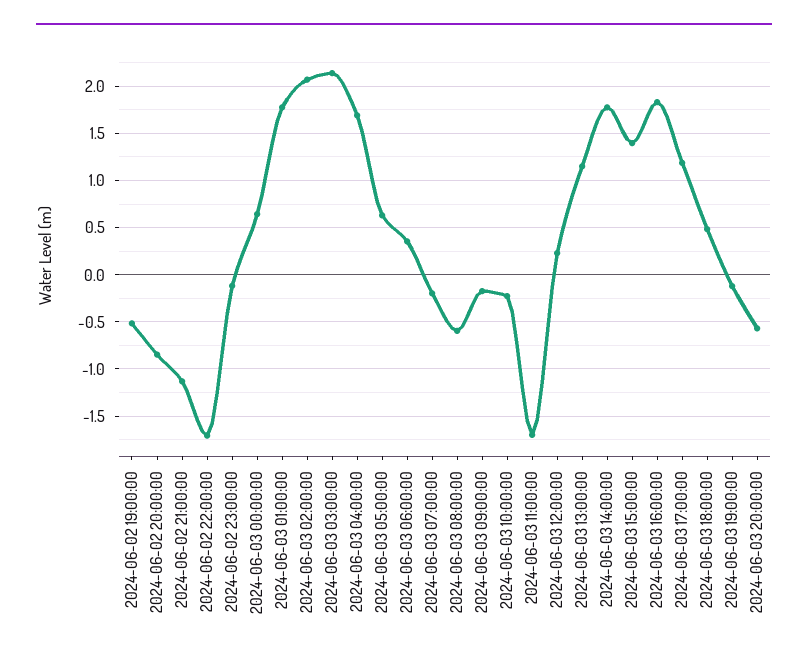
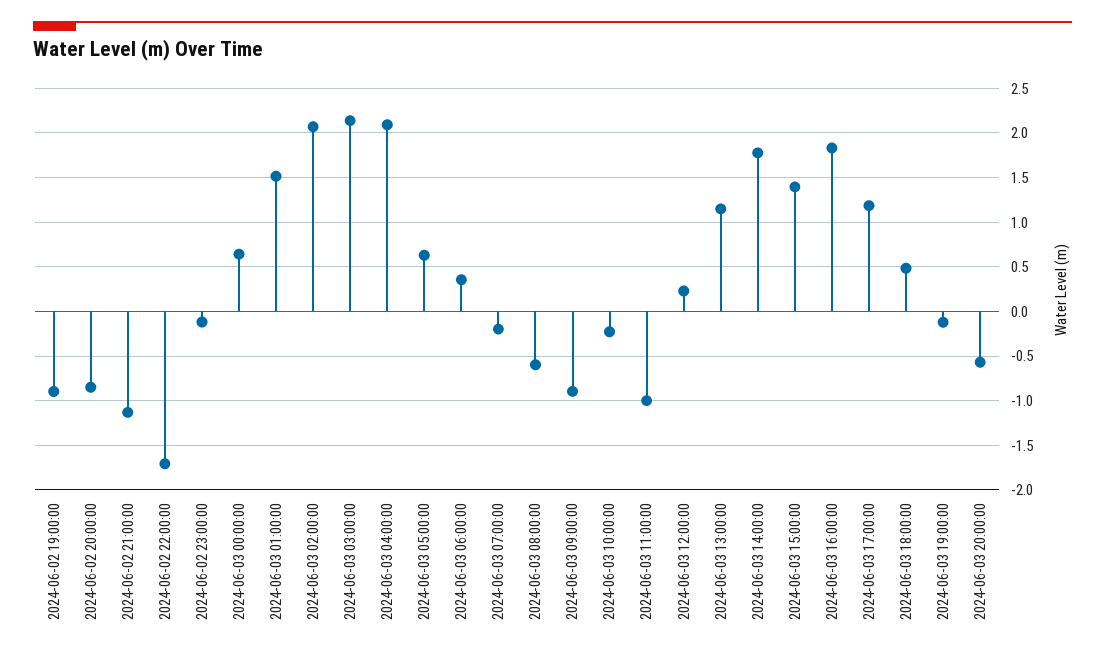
2024-06-02 19:00:00: -0.5 -> -0.9
2024-06-03 01:00:00: 1.8 -> 1.5
2024-06-03 04:00:00: 1.7 -> 2.1
2024-06-03 09:00:00: -0.2 -> -0.9
2024-06-03 11:00:00: -1.7 -> -1

